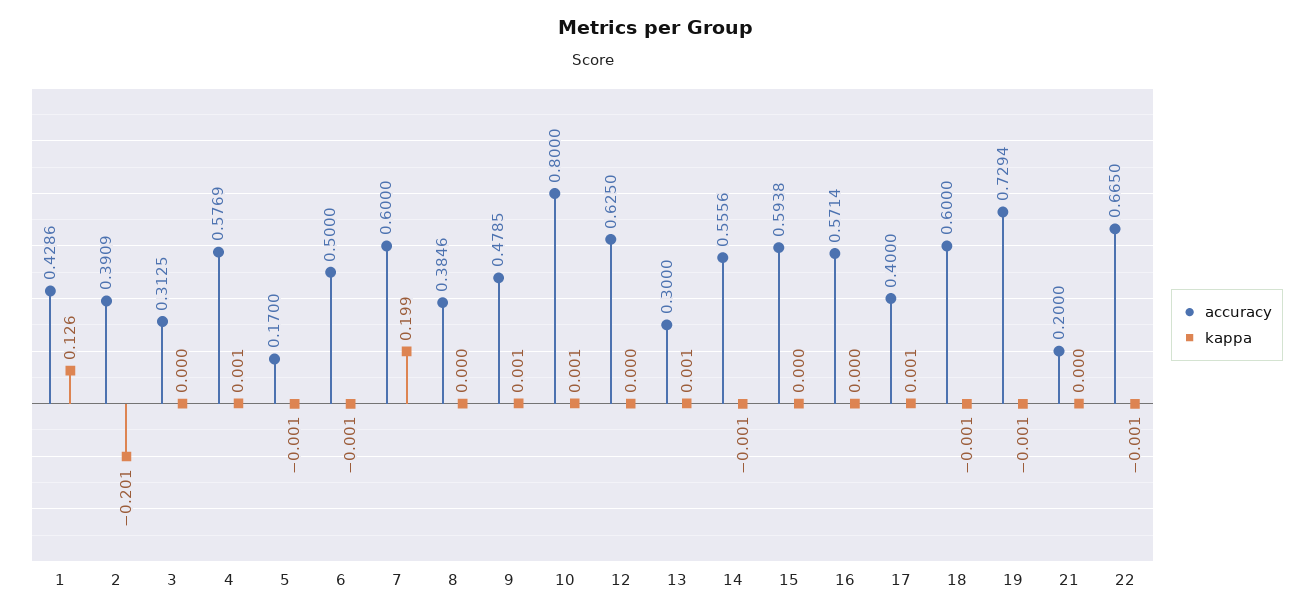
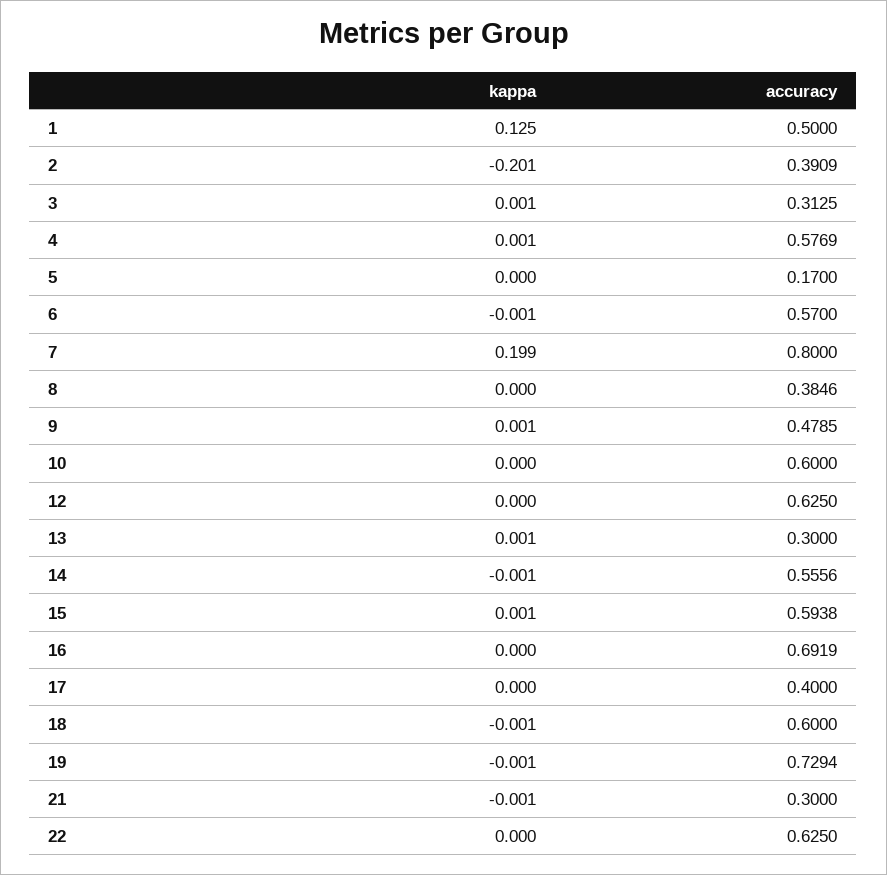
accuracy, 1: 0.4286 -> 0.5
kappa, 1: 0.126 -> 0.125
kappa, 3: 0 -> 0.001
kappa, 5: -0.001 -> 0
accuracy, 6: 0.5 -> 0.57
accuracy, 7: 0.6 -> 0.8
accuracy, 10: 0.8 -> 0.6
kappa, 10: 0.001 -> 0
kappa, 15: 0 -> 0.001
accuracy, 16: 0.5714 -> 0.6919
kappa, 17: 0.001 -> 0
accuracy, 21: 0.2 -> 0.3
kappa, 21: 0 -> -0.001
accuracy, 22: 0.665 -> 0.625
kappa, 22: -0.001 -> 0

